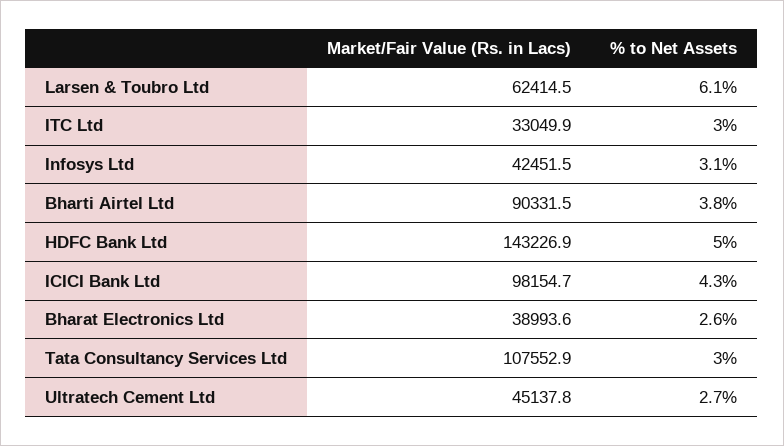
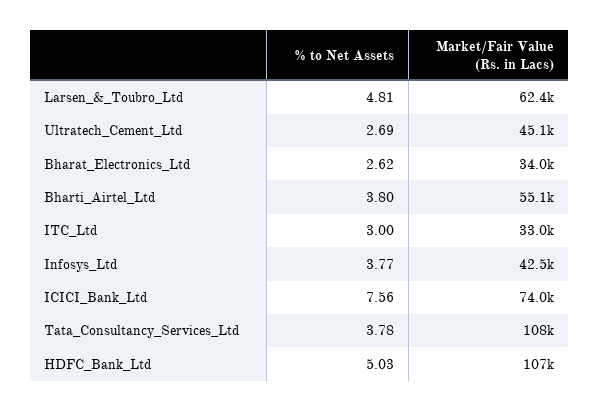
% to Net Assets, Larsen & Toubro Ltd: 6.1 -> 4.81
% to Net Assets, Infosys Ltd: 3.1 -> 3.77
Market/Fair Value (Rs. in Lacs), Bharti Airtel Ltd: 90331.5 -> 55100
Market/Fair Value (Rs. in Lacs), HDFC Bank Ltd: 143226.9 -> 107000
Market/Fair Value (Rs. in Lacs), ICICI Bank Ltd: 98154.7 -> 74000
% to Net Assets, ICICI Bank Ltd: 4.3 -> 7.56
Market/Fair Value (Rs. in Lacs), Bharat Electronics Ltd: 38993.6 -> 34000
% to Net Assets, Tata Consultancy Services Ltd: 3 -> 3.78

